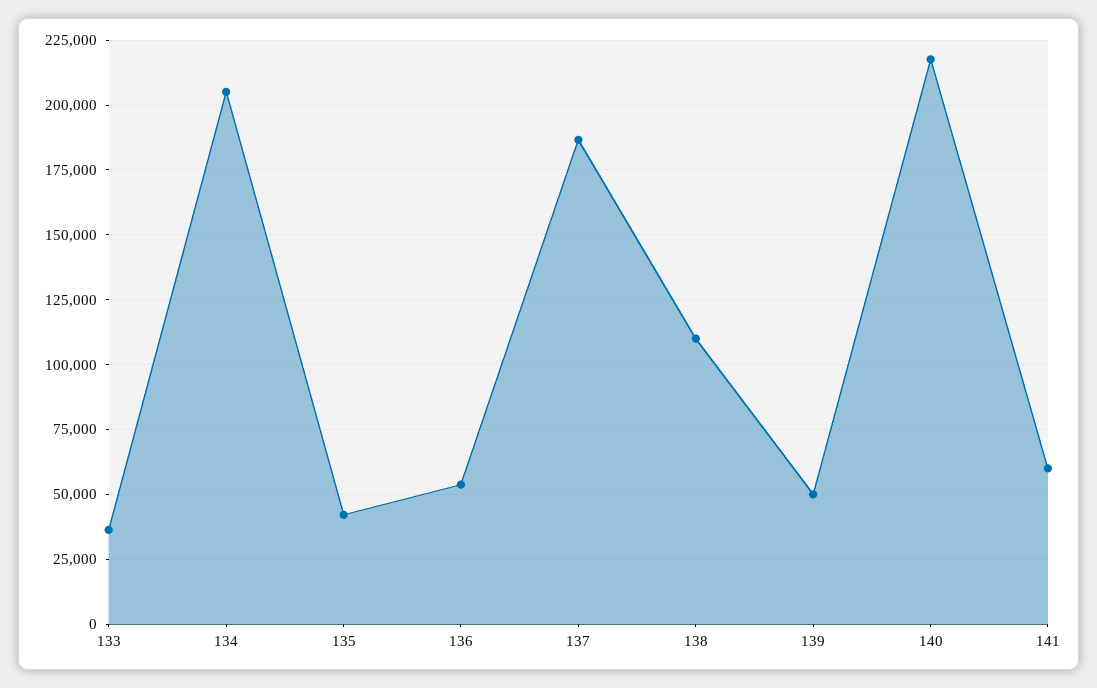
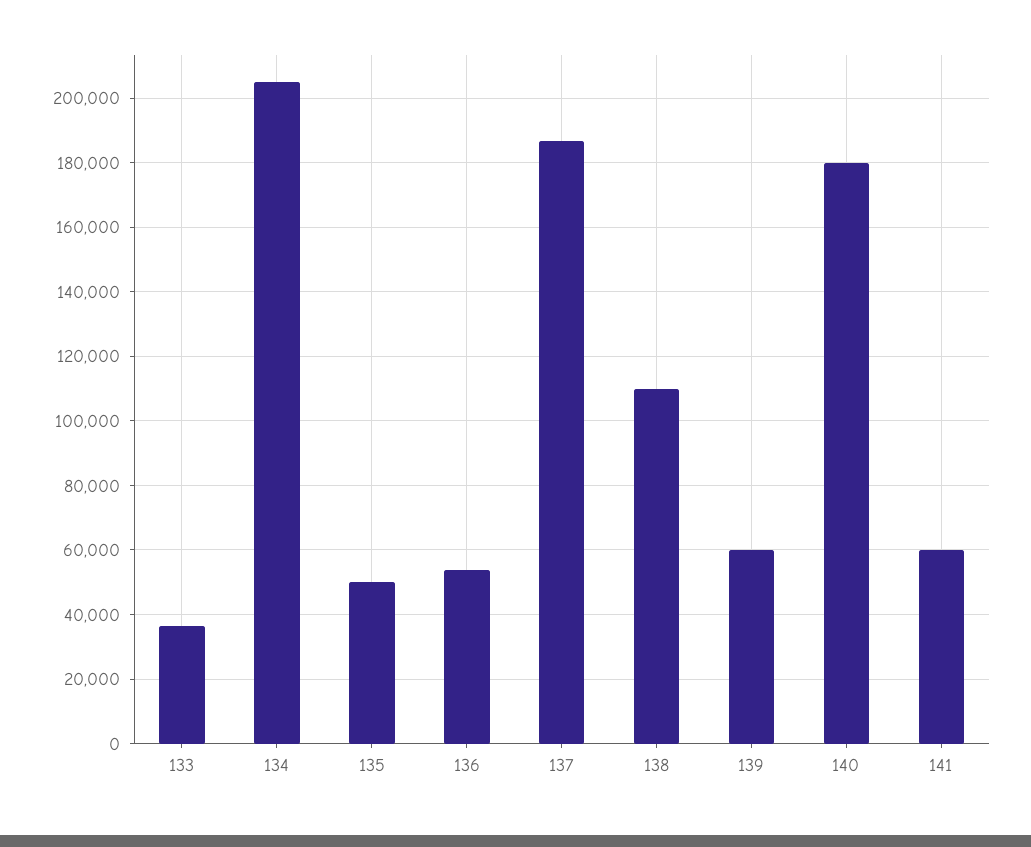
135: 42500 -> 50000
139: 50000 -> 60000
140: 217500 -> 180000

